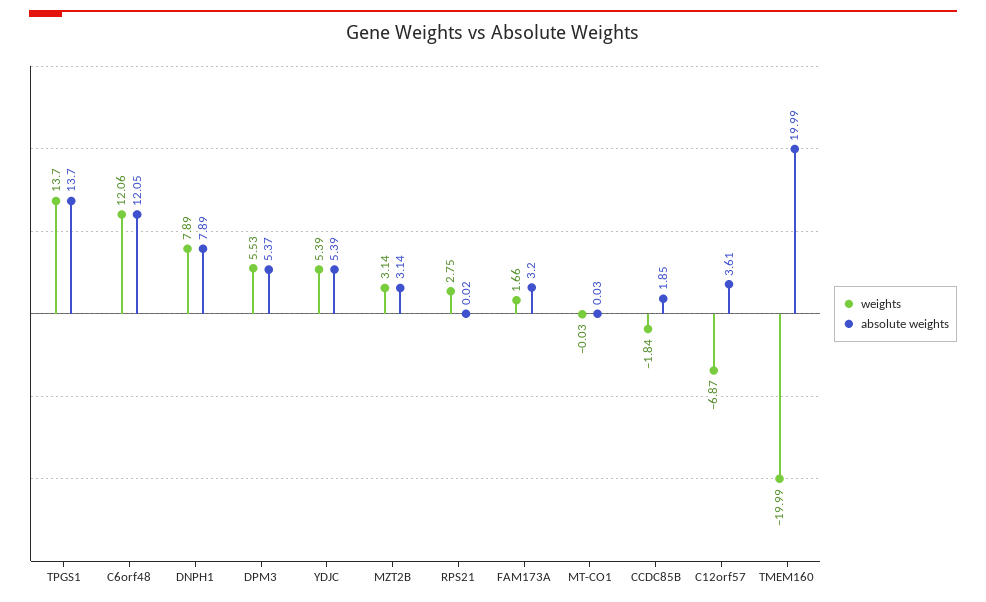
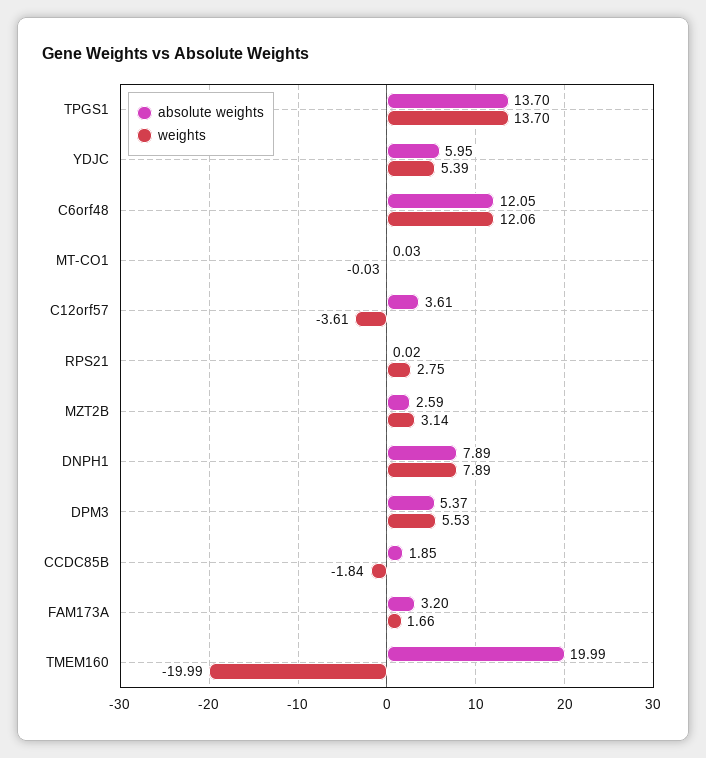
absolute weights, YDJC: 5.39 -> 5.95
absolute weights, MZT2B: 3.14 -> 2.59
weights, C12orf57: -6.87 -> -3.61

